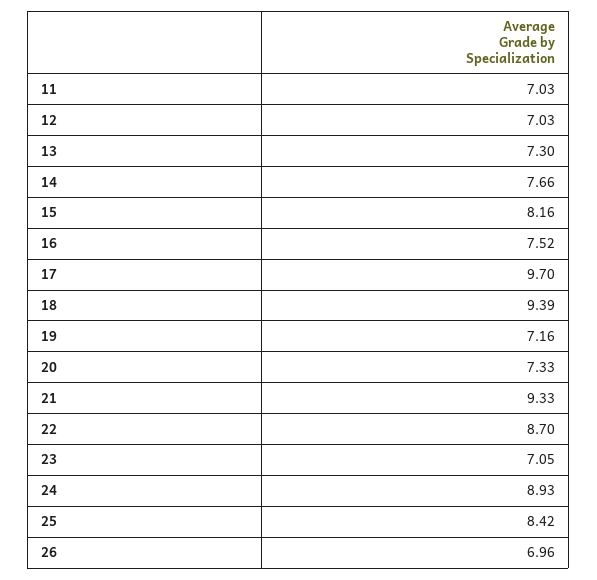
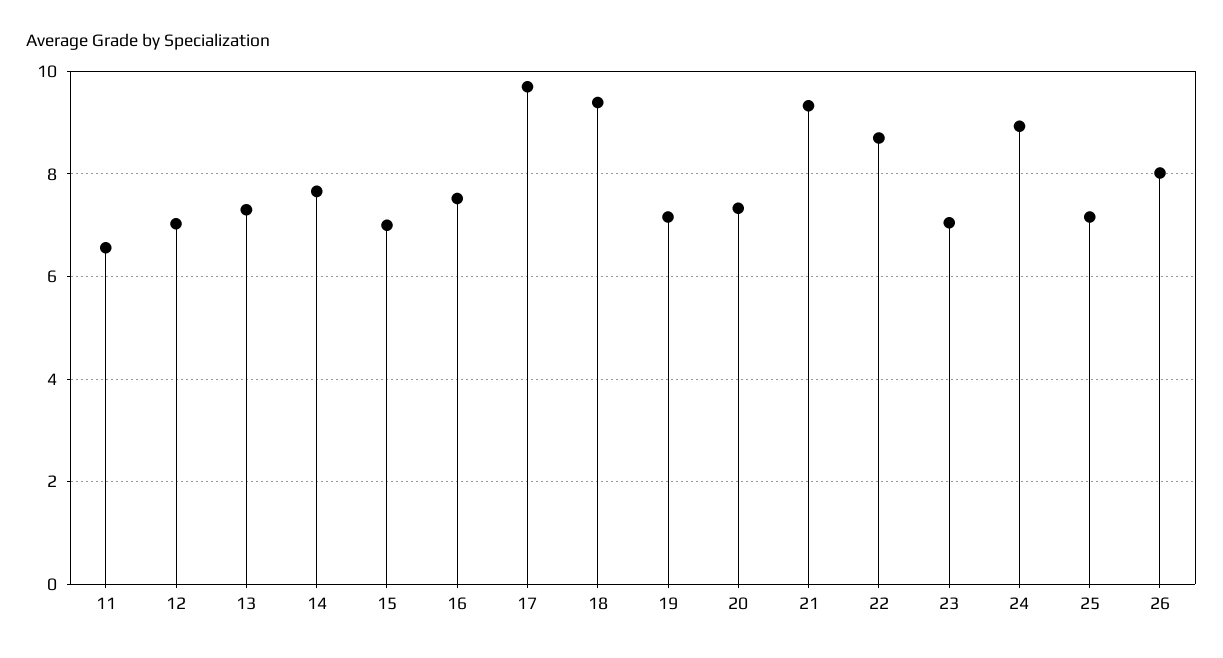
11: 7.03 -> 6.6
15: 8.16 -> 7
25: 8.42 -> 7.2
26: 6.96 -> 8

